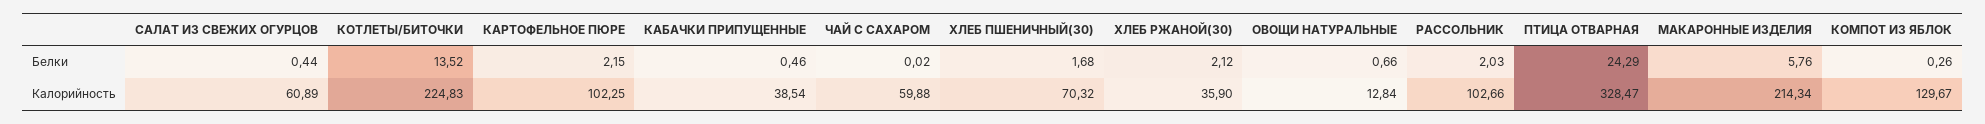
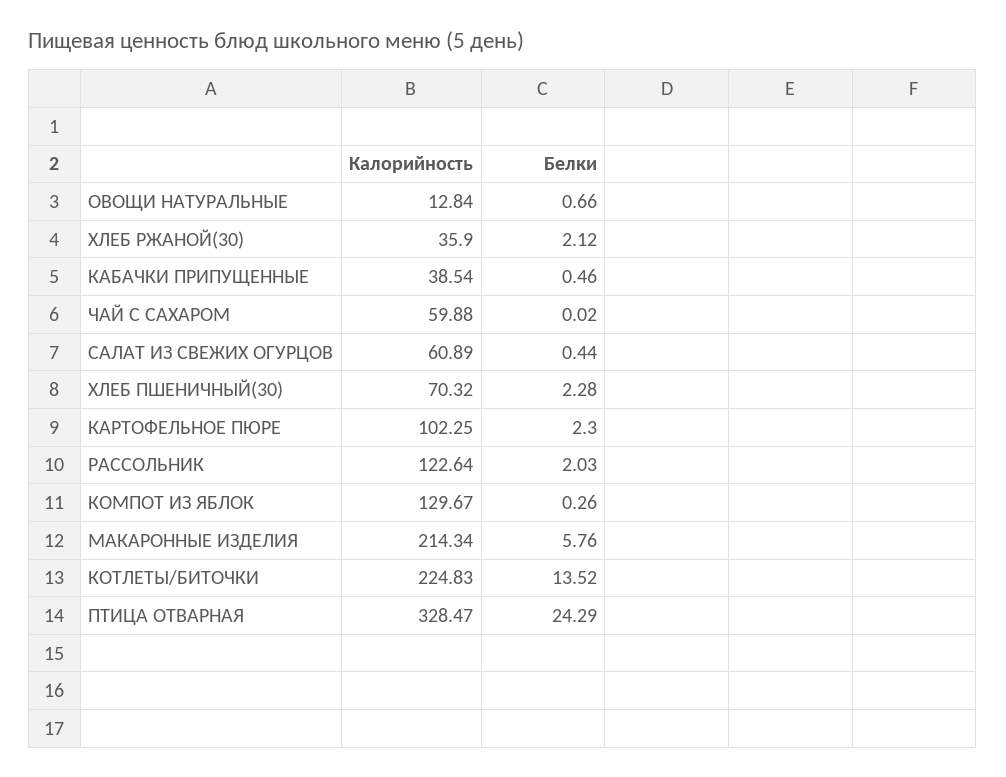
КАРТОФЕЛЬНОЕ ПЮРЕ, Белки: 2.15 -> 2.3
ХЛЕБ ПШЕНИЧНЫЙ(30), Белки: 1.68 -> 2.28
РАССОЛЬНИК, Калорийность: 102.66 -> 122.64

